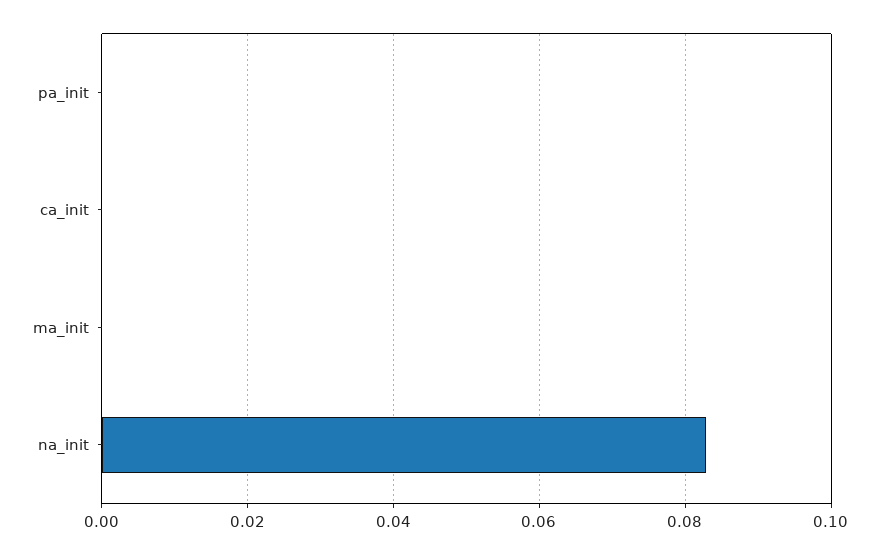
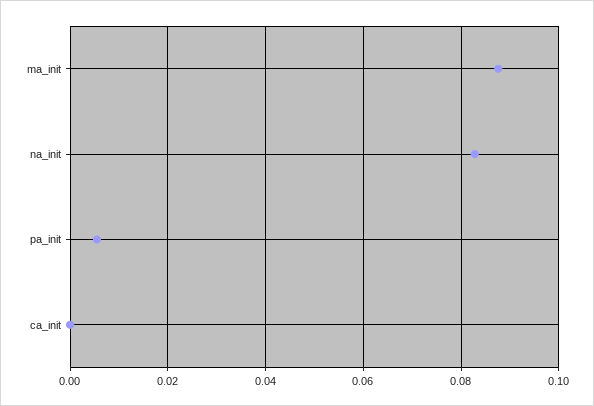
pa_init: 0 -> 0.006
ma_init: 0 -> 0.088

